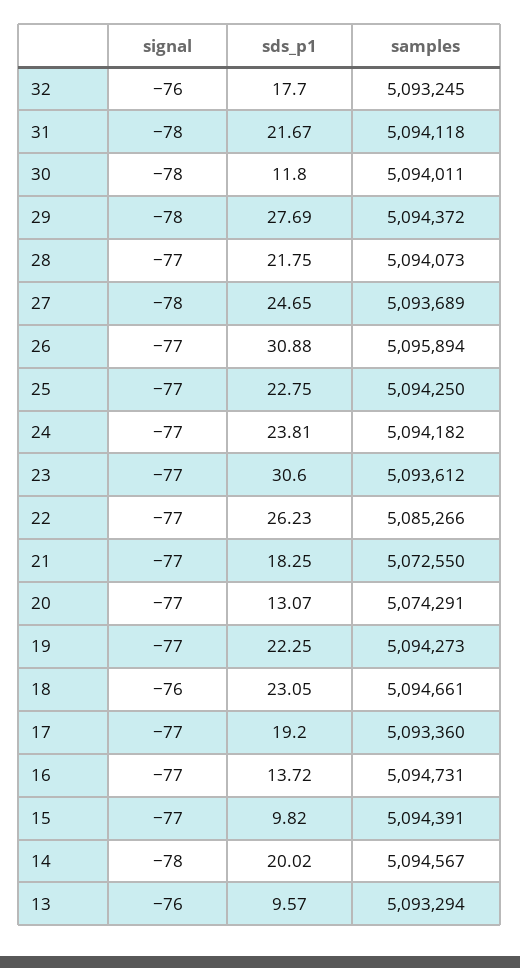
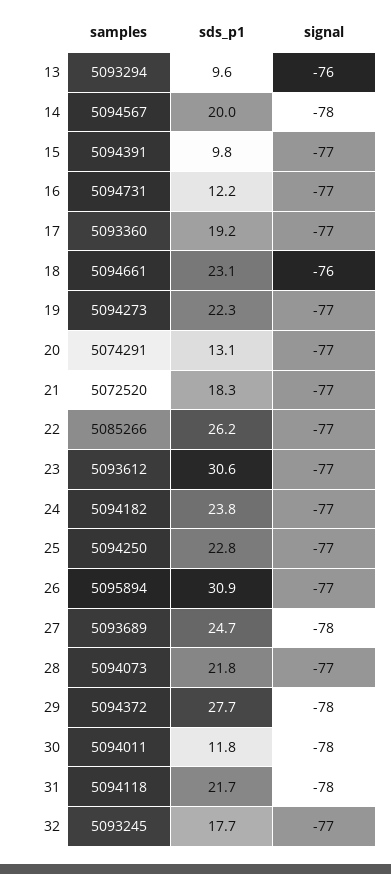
signal, 32: -76 -> -77
samples, 21: 5072550 -> 5072520
sds_p1, 16: 13.72 -> 12.2

